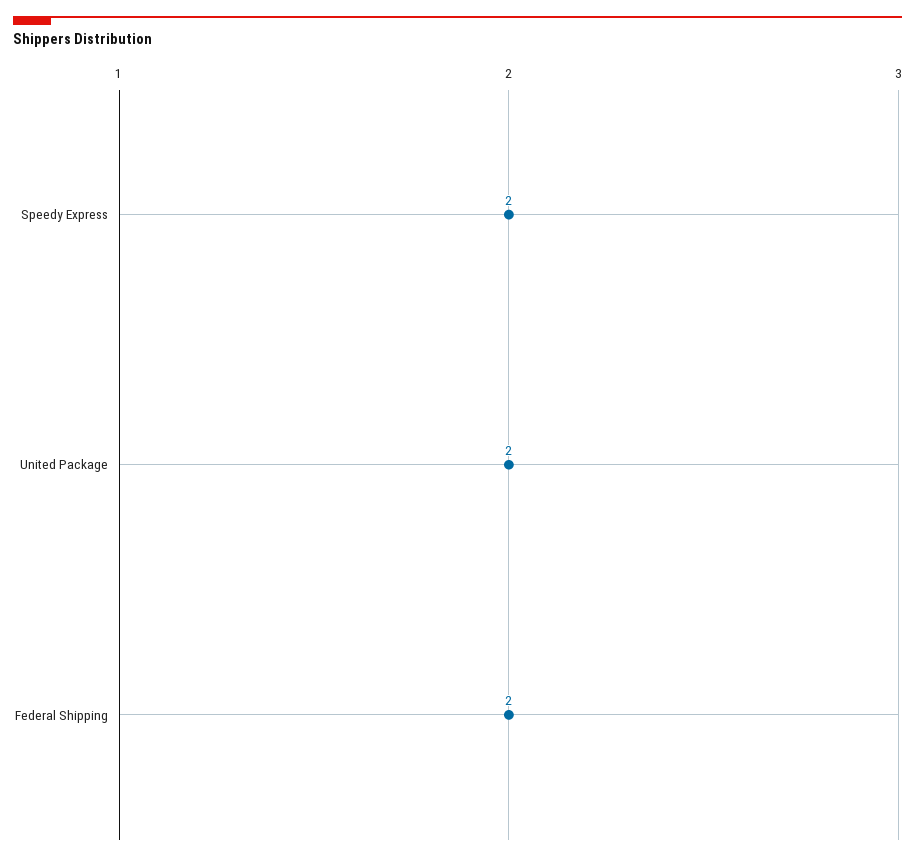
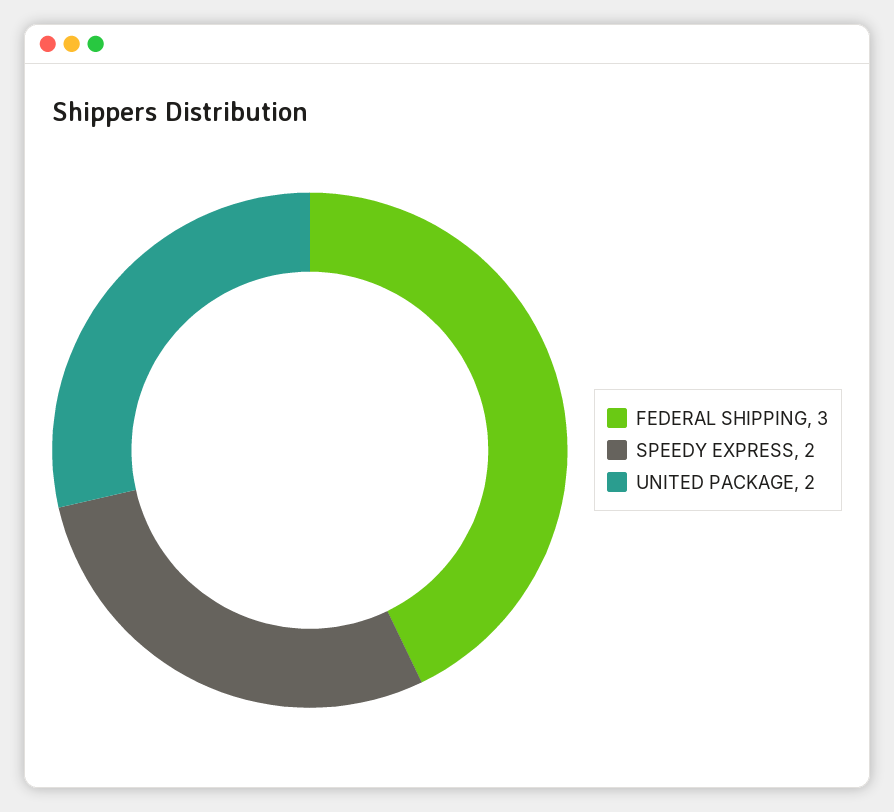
Federal Shipping: 2 -> 3

